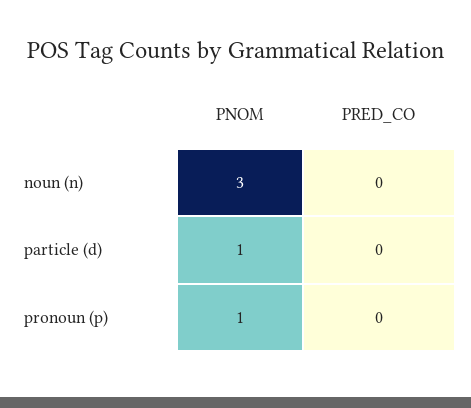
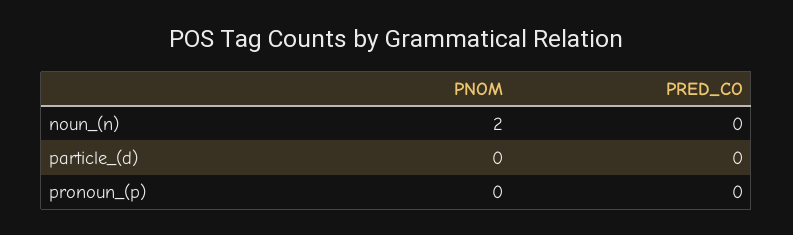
PNOM, noun (n): 3 -> 2
PNOM, particle (d): 1 -> 0
PNOM, pronoun (p): 1 -> 0

